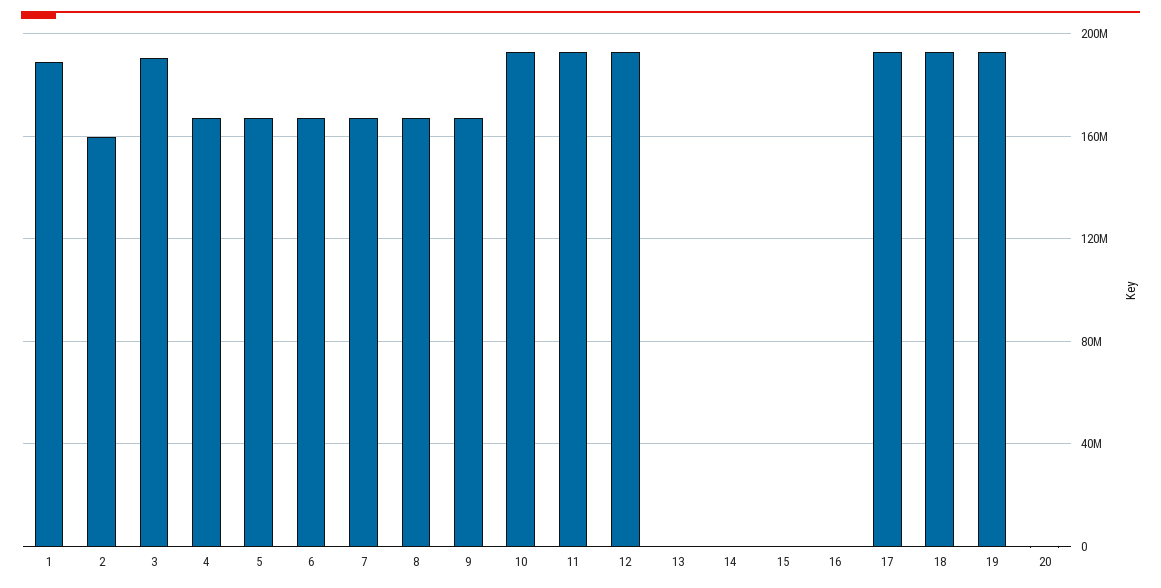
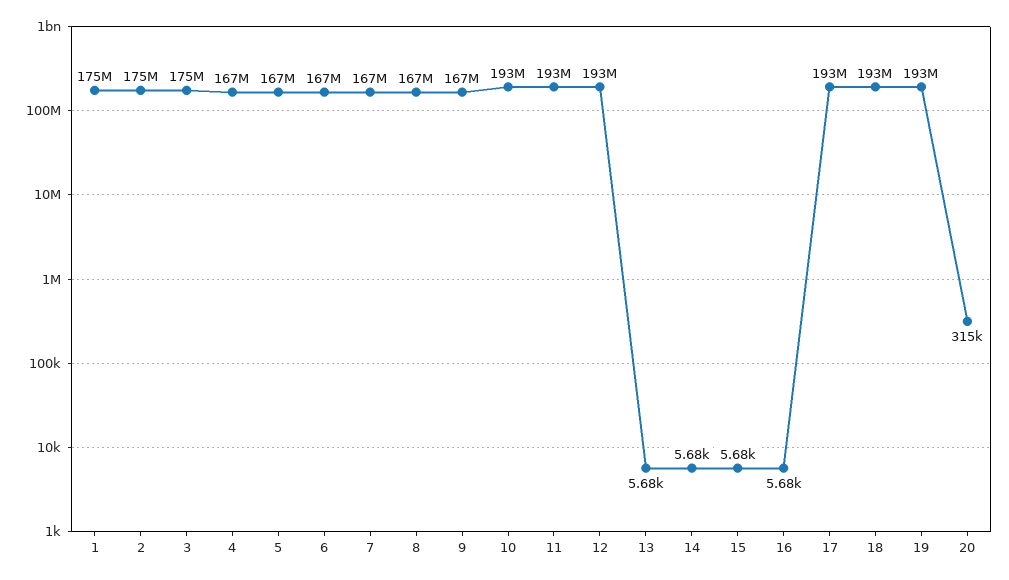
1: 190000000 -> 175000000
2: 160000000 -> 175000000
3: 190000000 -> 175000000

